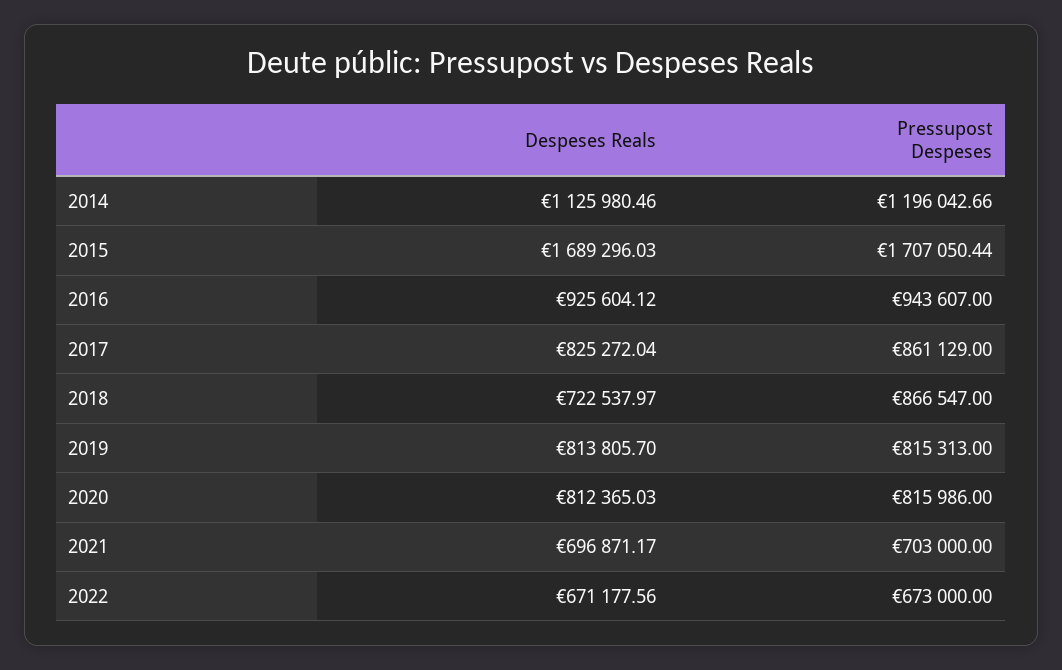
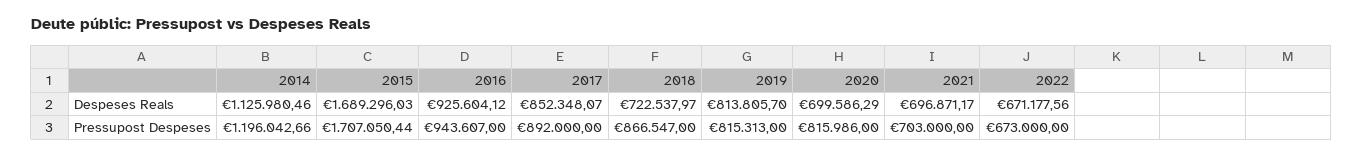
Despeses Reals, 2017: 825272.04 -> 852348.07
Pressupost Despeses, 2017: 861129 -> 892000
Despeses Reals, 2020: 812365.03 -> 699586.29

